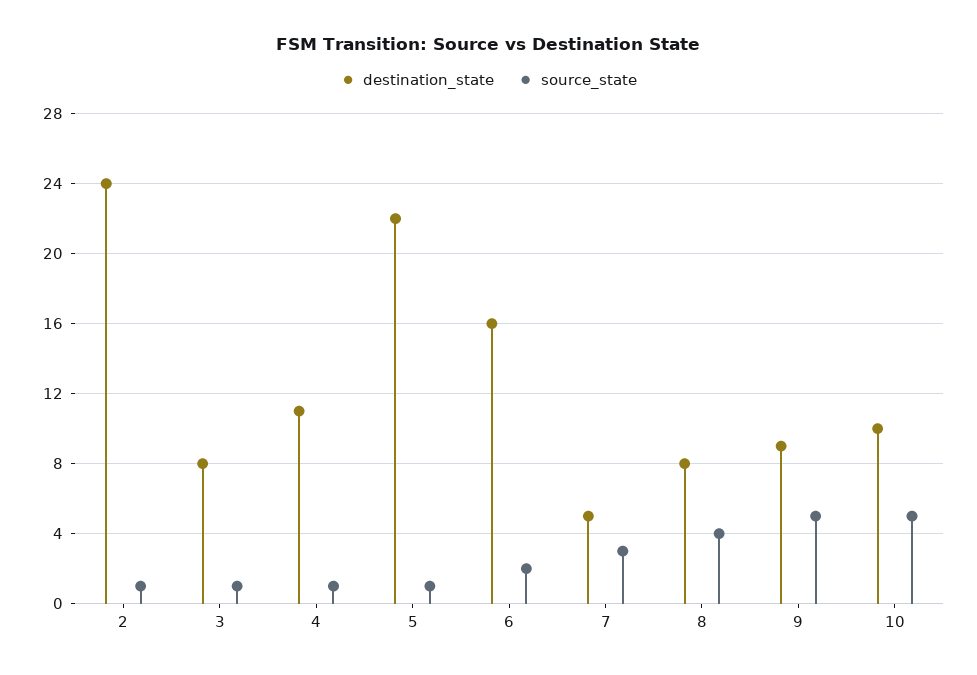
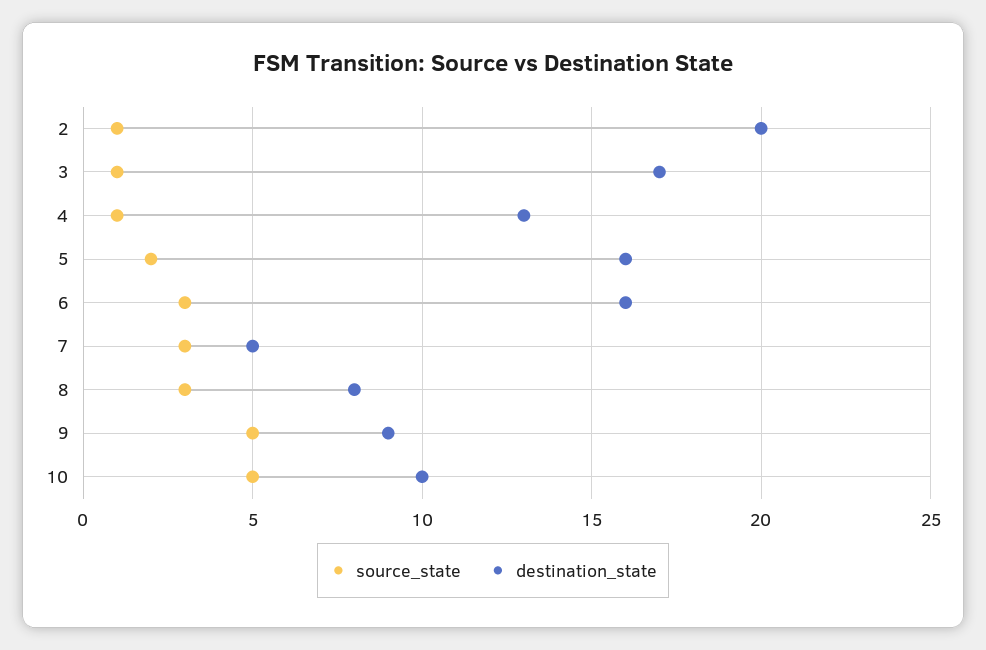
destination_state, 2: 24 -> 20
destination_state, 3: 8 -> 17
destination_state, 4: 11 -> 13
destination_state, 5: 22 -> 16
source_state, 5: 1 -> 2
source_state, 6: 2 -> 3
source_state, 8: 4 -> 3

